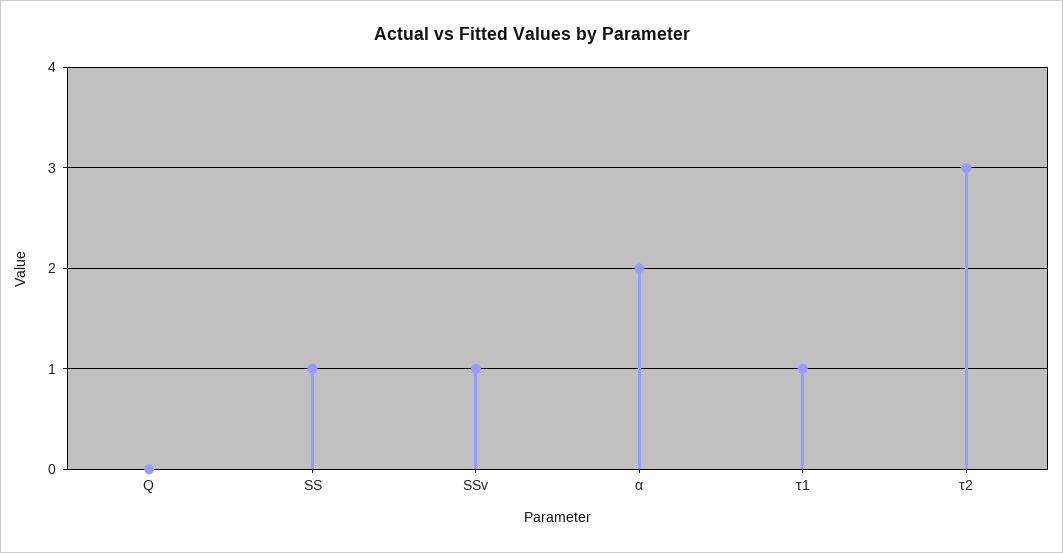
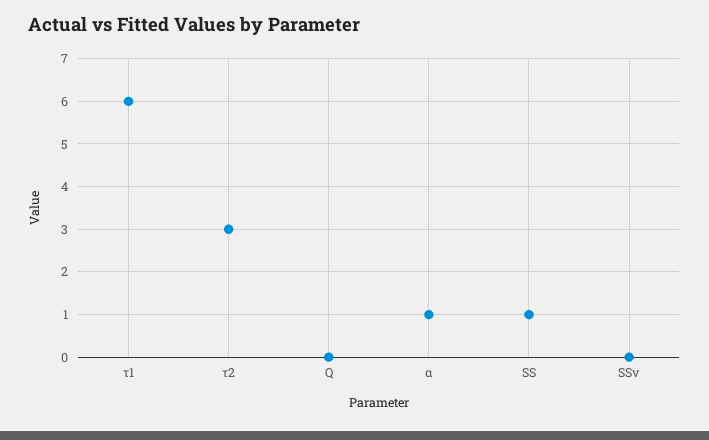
SSv: 1 -> 0
α: 2 -> 1
τ1: 1 -> 6

